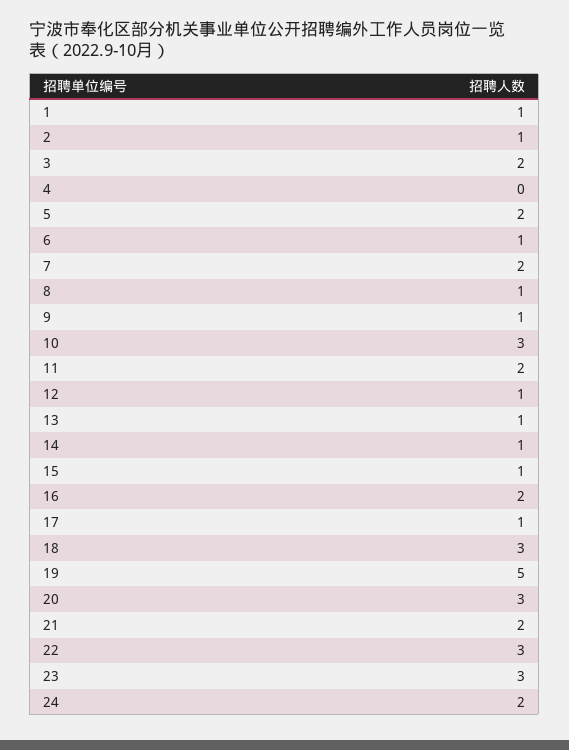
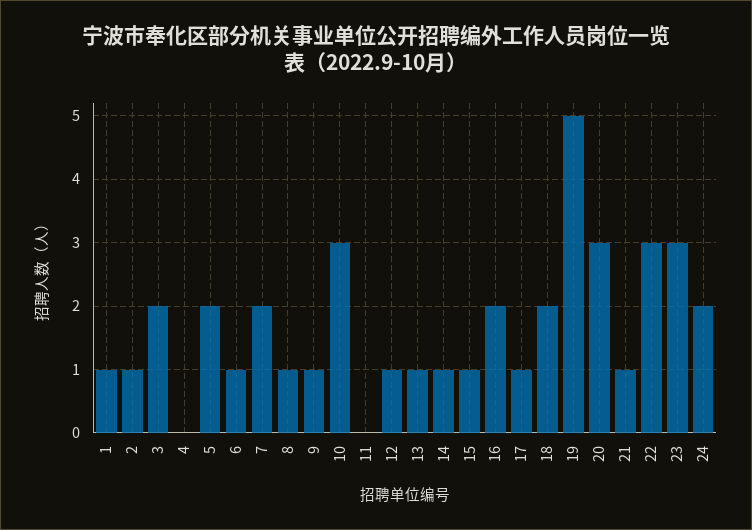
11: 2 -> 0
18: 3 -> 2
21: 2 -> 1

